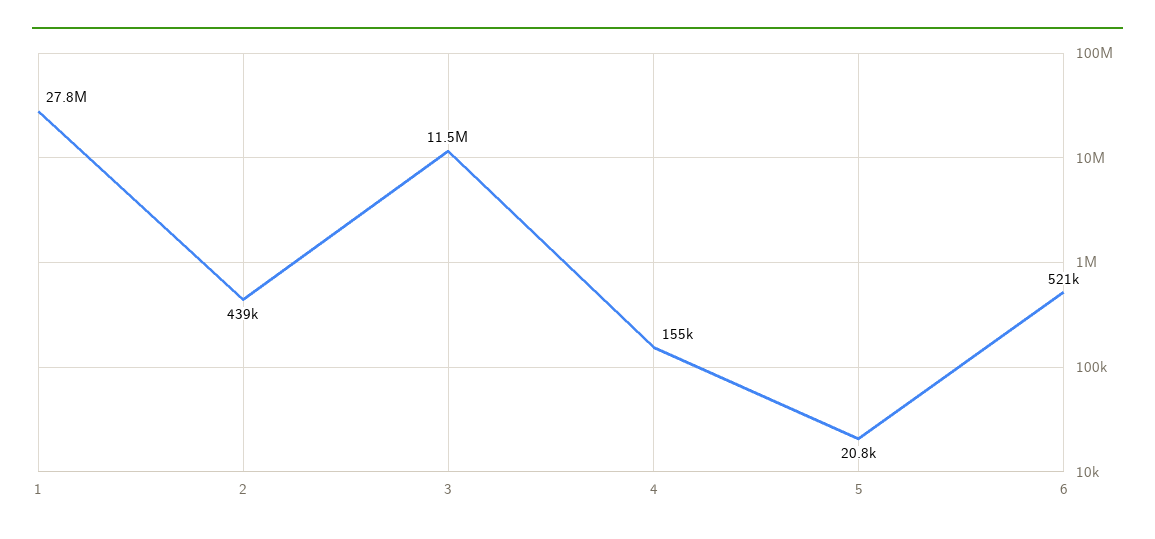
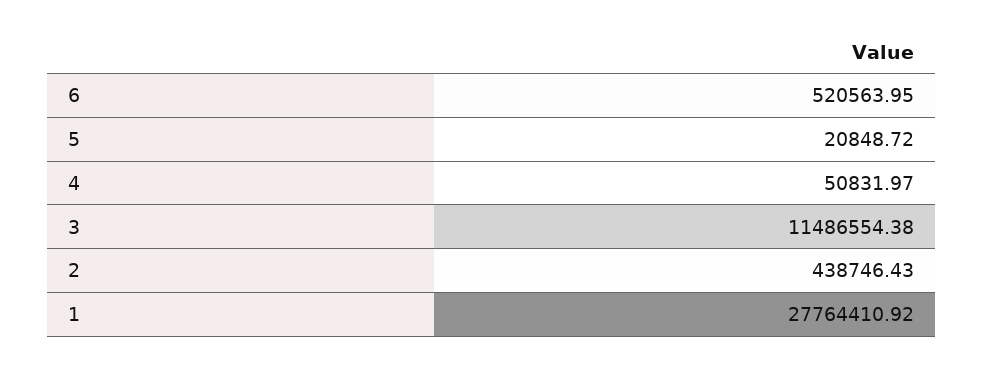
4: 155000 -> 50831.97

